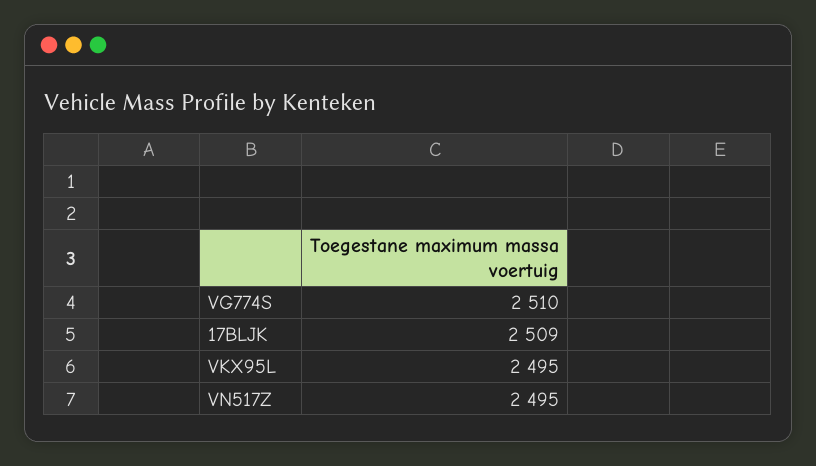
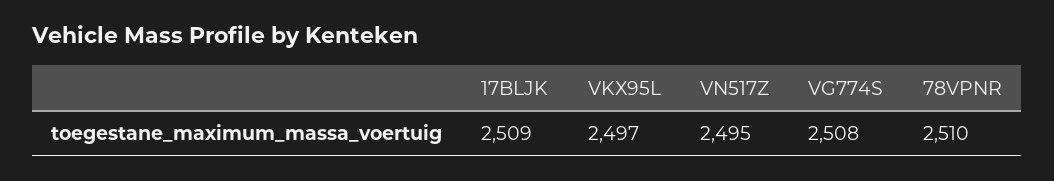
VG774S: 2510 -> 2508
VKX95L: 2495 -> 2497
78VPNR: none -> 2510

